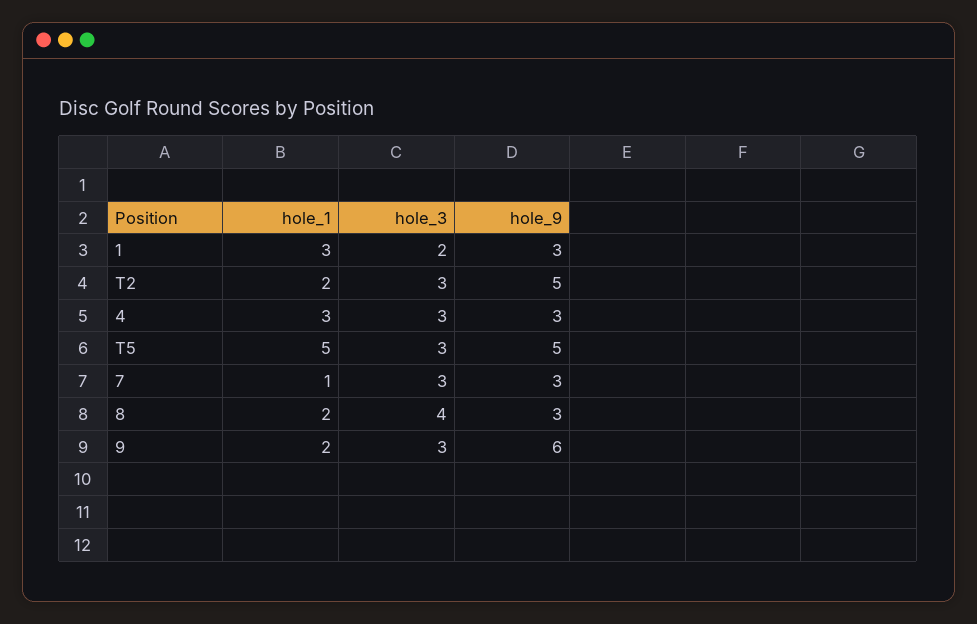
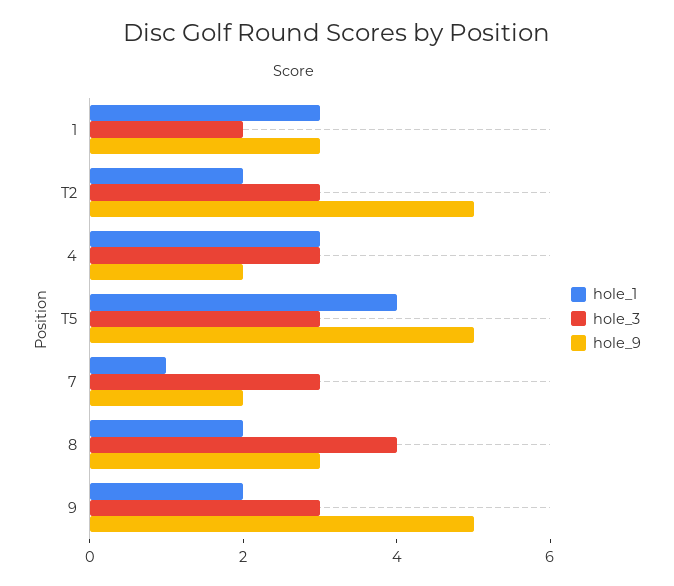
hole_9, 4: 3 -> 2
hole_1, T5: 5 -> 4
hole_9, 7: 3 -> 2
hole_9, 9: 6 -> 5

